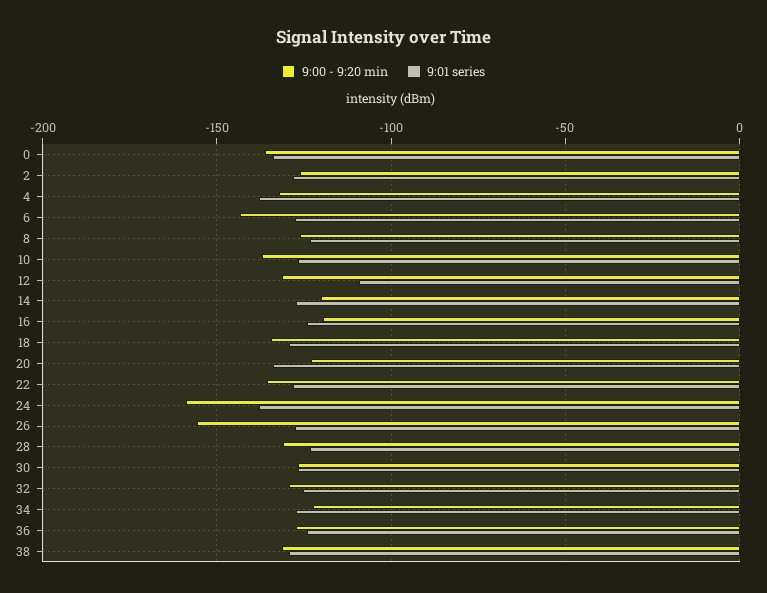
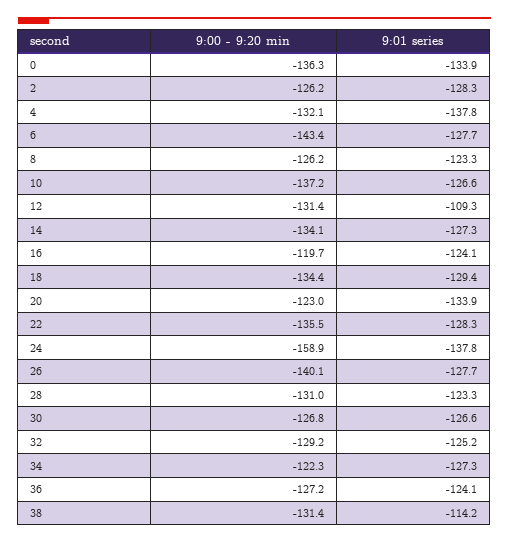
9:00 - 9:20 min, 14: -120 -> -134.1
9:00 - 9:20 min, 26: -155 -> -140.1
9:01 series, 38: -130 -> -114.2

